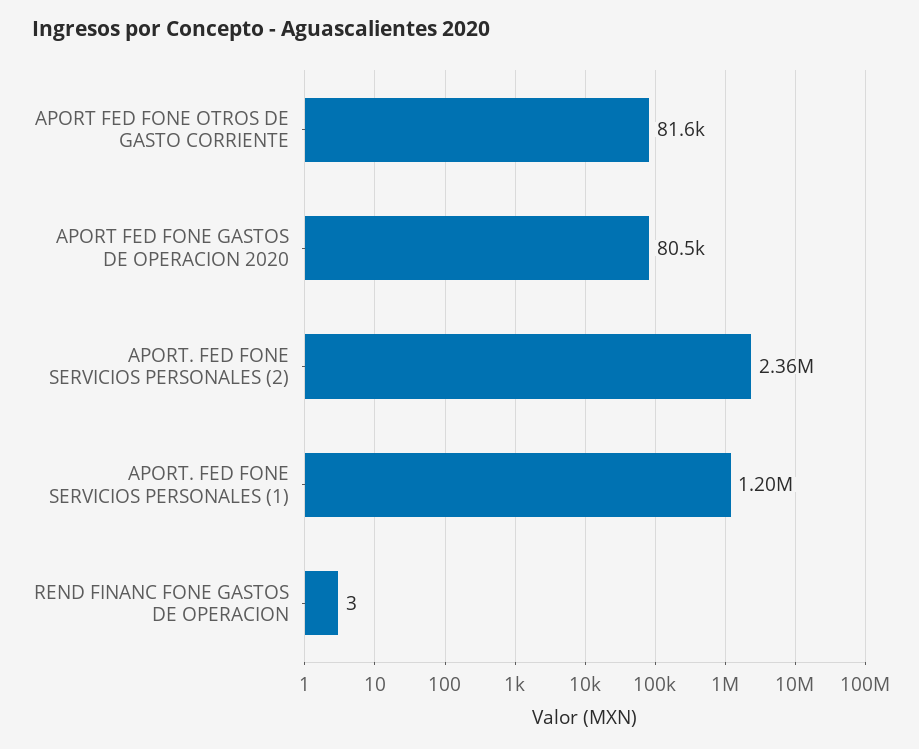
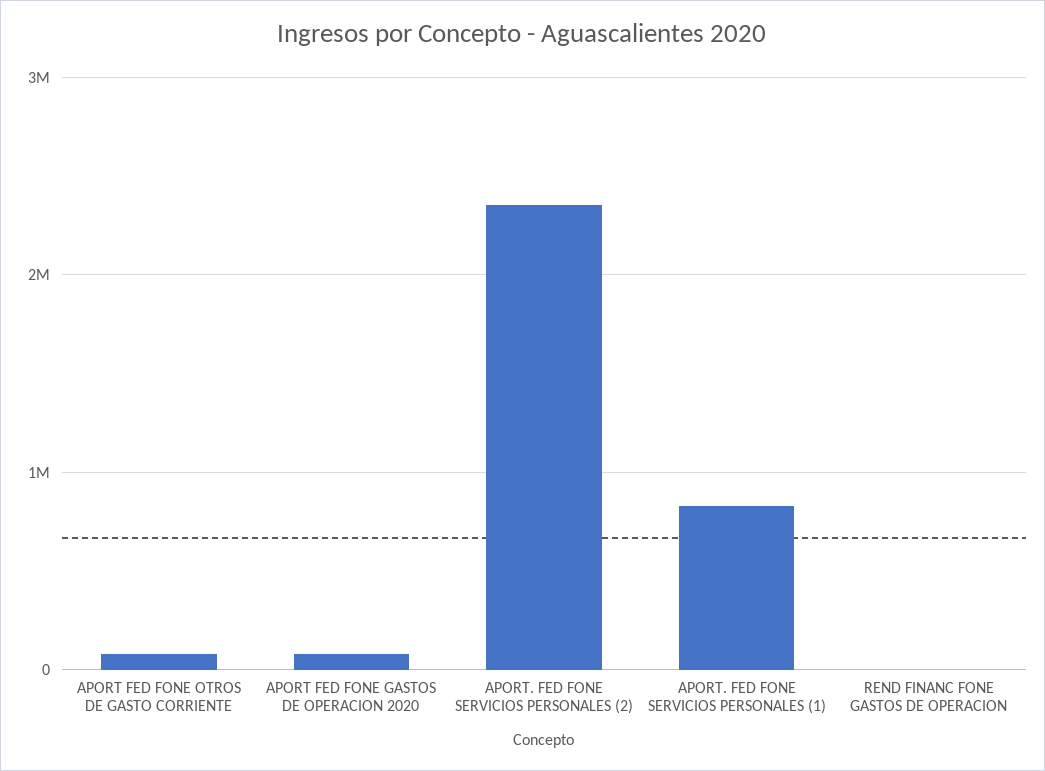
APORT. FED FONE SERVICIOS PERSONALES (1): 1200000 -> 800000

